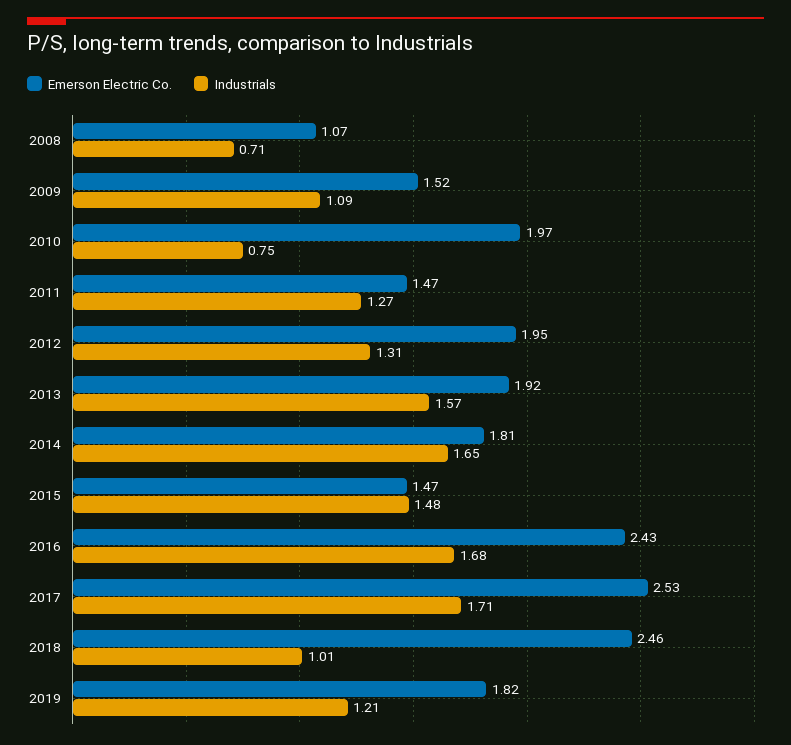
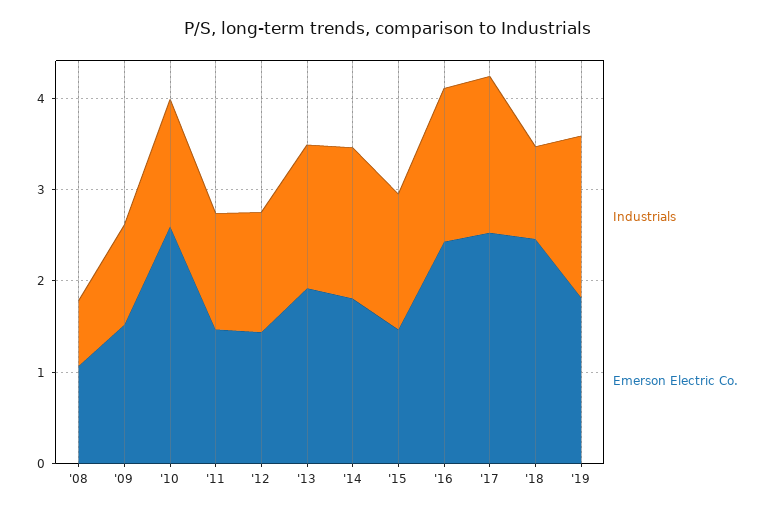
Emerson Electric Co., 2010: 1.97 -> 2.6
Industrials, 2010: 0.75 -> 1.4
Emerson Electric Co., 2012: 1.95 -> 1.4
Industrials, 2019: 1.21 -> 1.8

